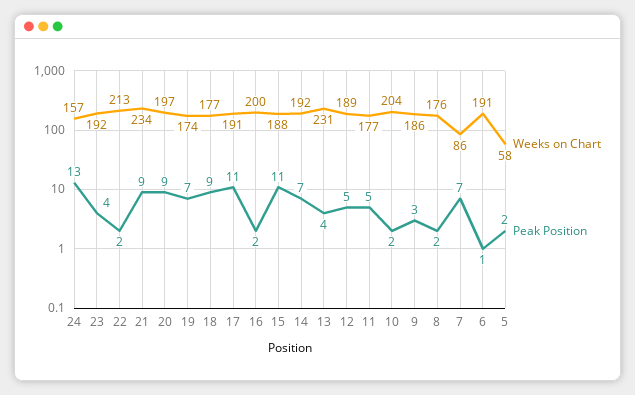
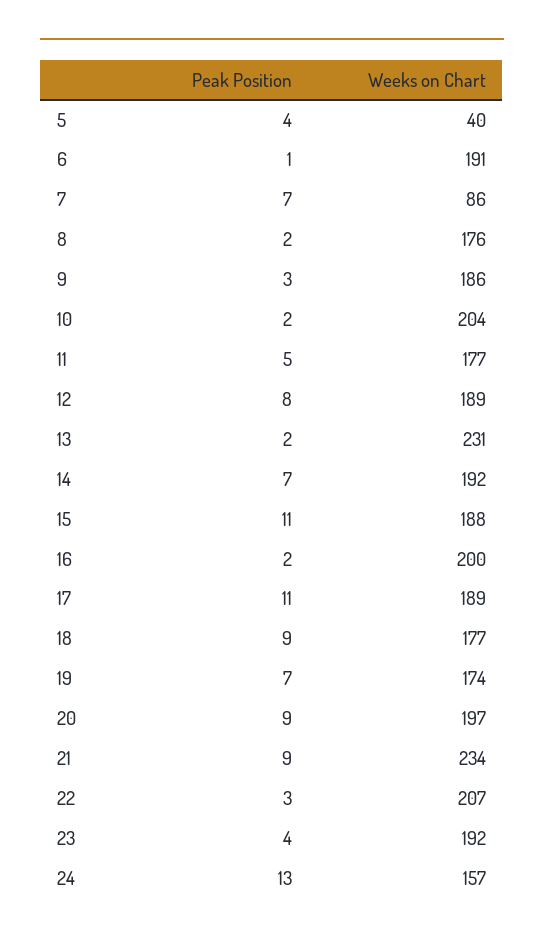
Weeks on Chart, 22: 213 -> 207
Peak Position, 22: 2 -> 3
Weeks on Chart, 17: 191 -> 189
Peak Position, 13: 4 -> 2
Peak Position, 12: 5 -> 8
Weeks on Chart, 5: 58 -> 40
Peak Position, 5: 2 -> 4

